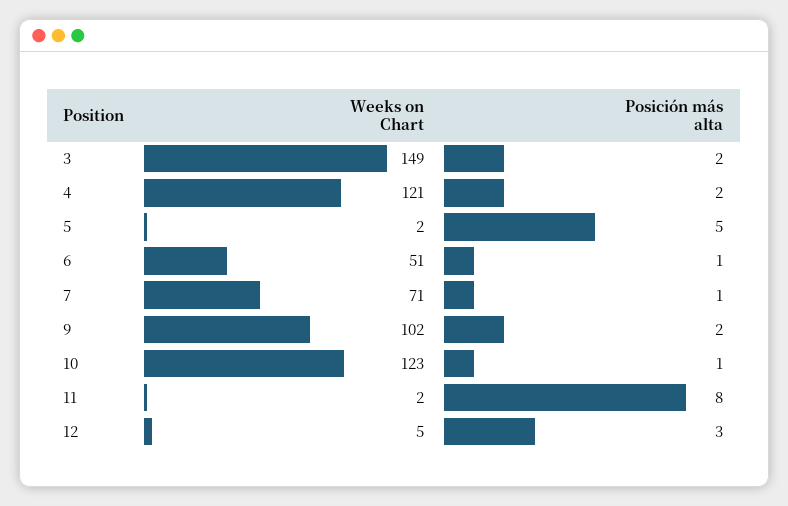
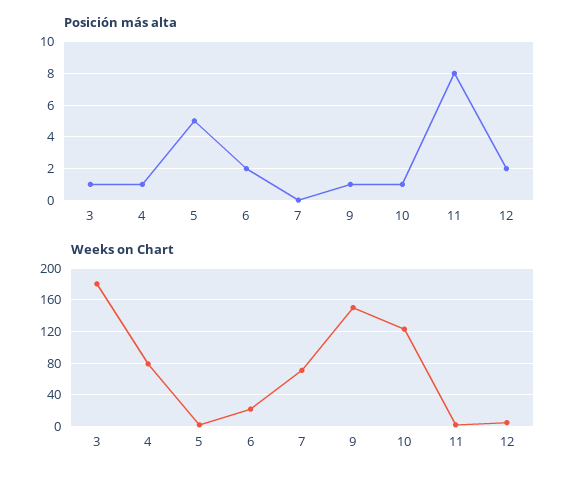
Weeks on Chart, 3: 149 -> 180
Posición más alta, 3: 2 -> 1
Weeks on Chart, 4: 121 -> 80
Posición más alta, 4: 2 -> 1
Weeks on Chart, 6: 51 -> 20
Posición más alta, 6: 1 -> 2
Posición más alta, 7: 1 -> 0
Weeks on Chart, 9: 102 -> 150
Posición más alta, 9: 2 -> 1
Posición más alta, 12: 3 -> 2

